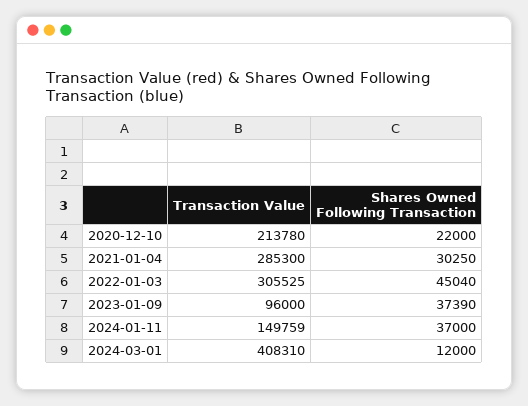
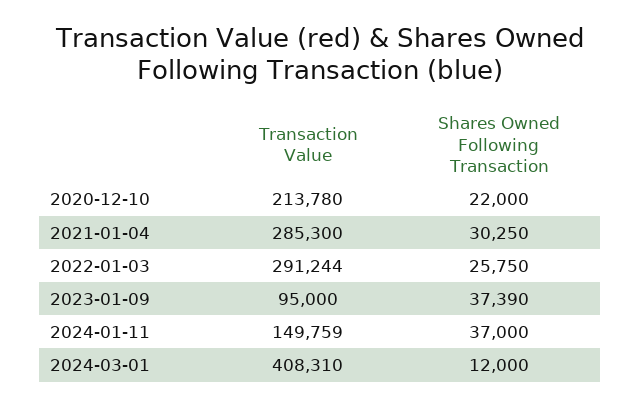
Transaction Value, 2022-01-03: 305525 -> 291244
Shares Owned Following Transaction, 2022-01-03: 45040 -> 25750
Transaction Value, 2023-01-09: 96000 -> 95000

